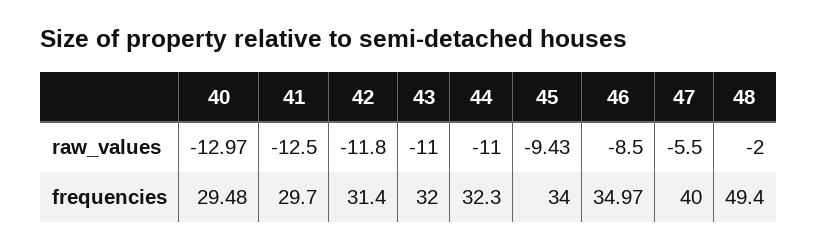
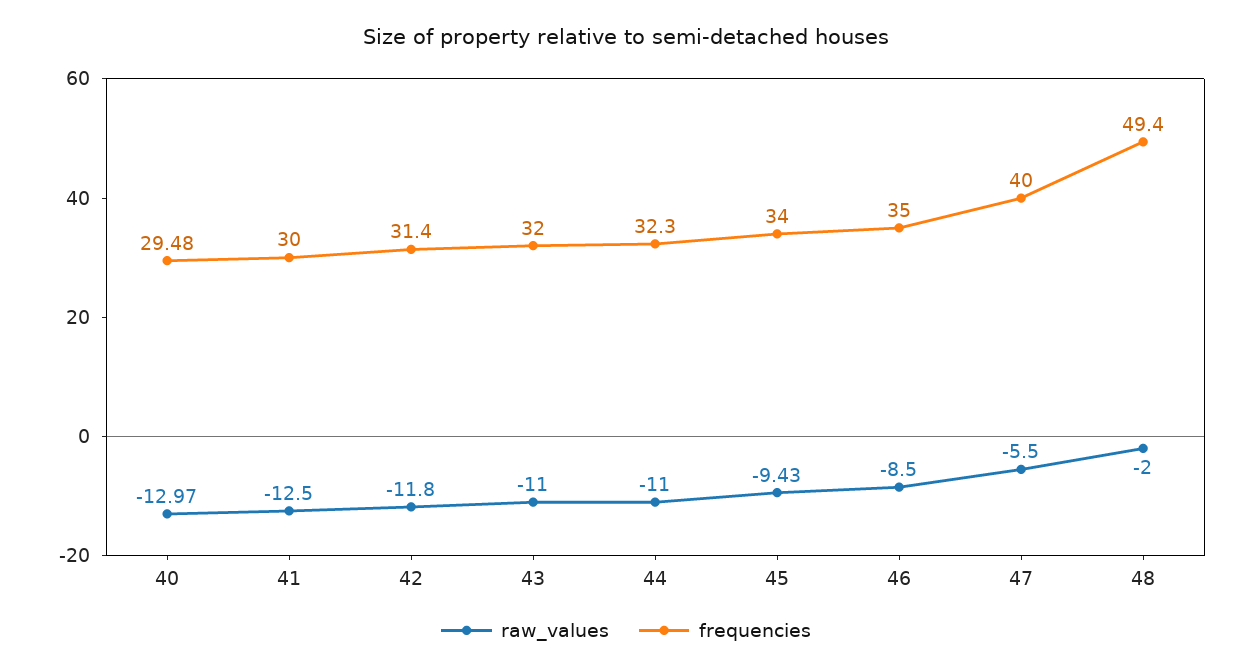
frequencies, 41: 29.7 -> 30
frequencies, 46: 34.97 -> 35

